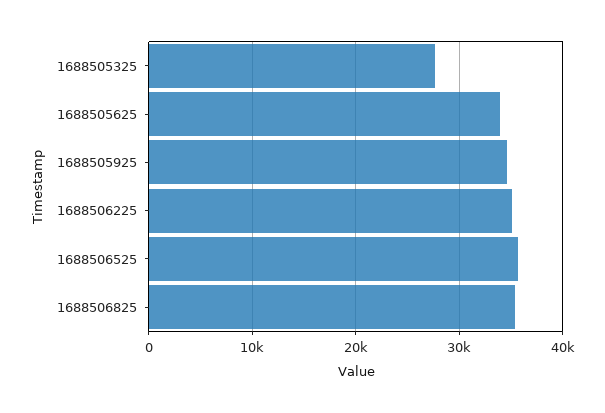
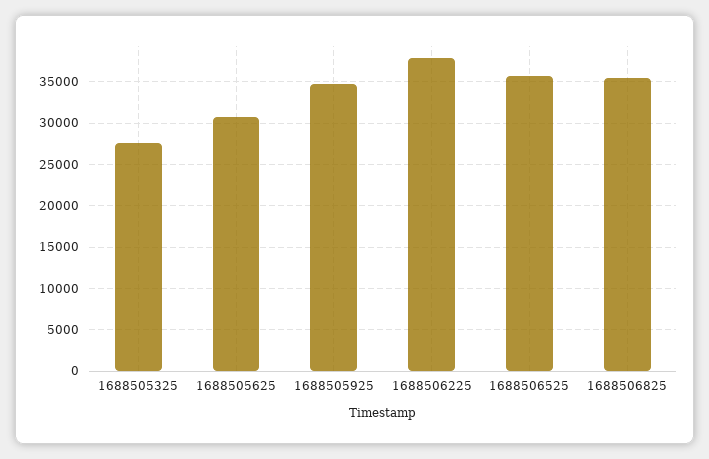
1688505625: 34000 -> 31000
1688506225: 35000 -> 38000

